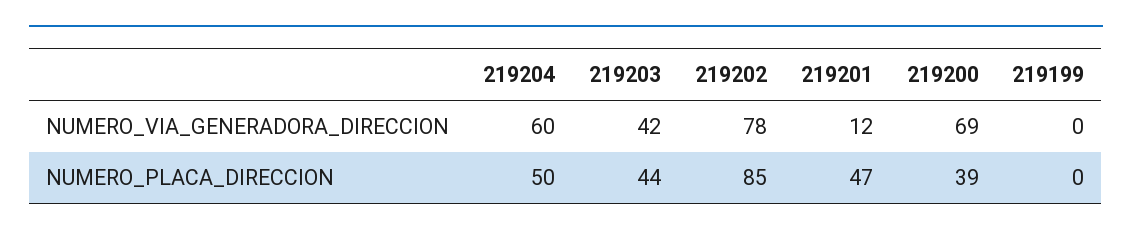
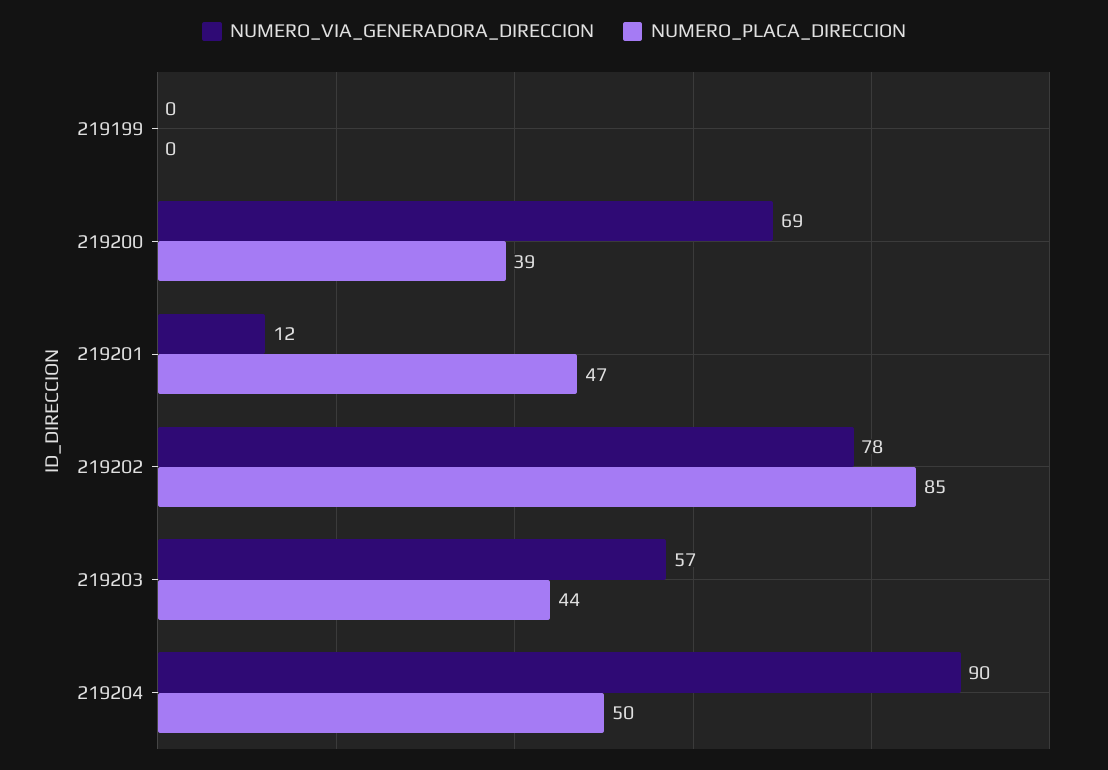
NUMERO_VIA_GENERADORA_DIRECCION, 219204: 60 -> 90
NUMERO_VIA_GENERADORA_DIRECCION, 219203: 42 -> 57

